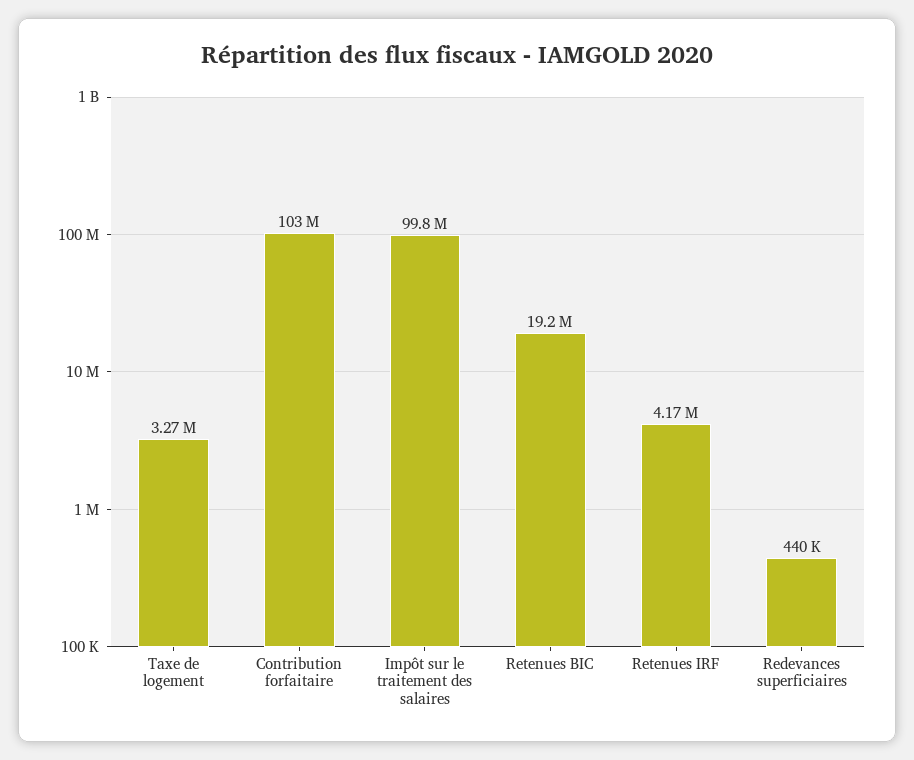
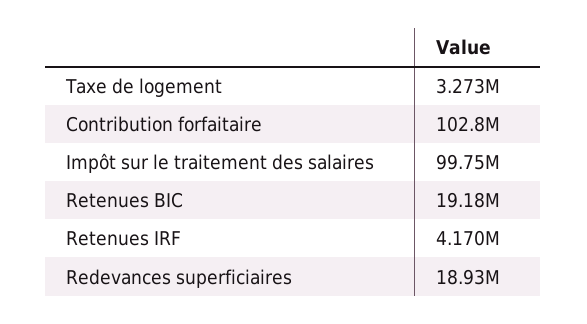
Redevances superficiaires: 440000 -> 18930000

